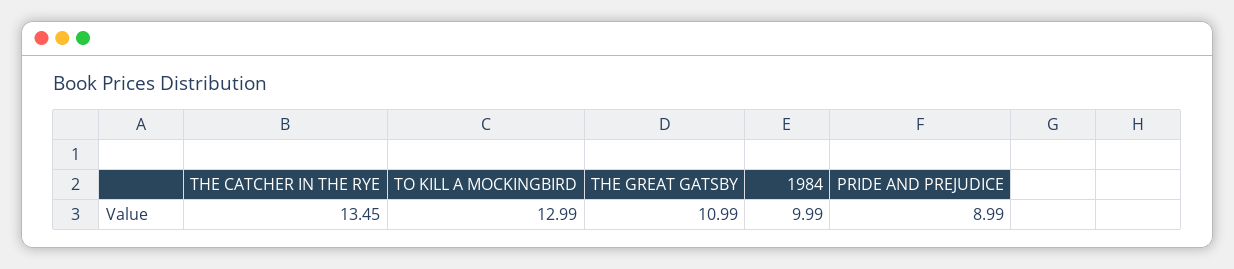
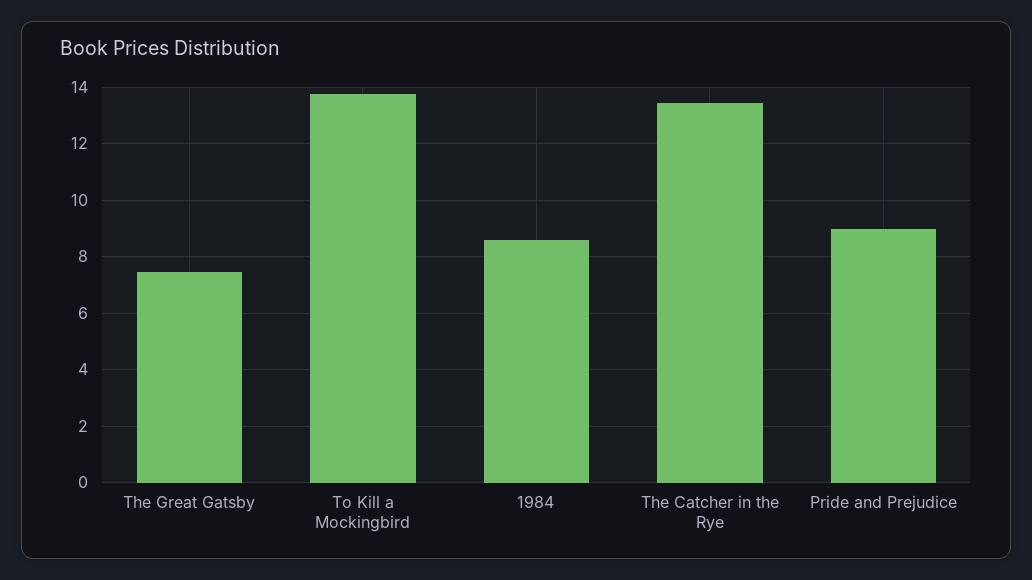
TO KILL A MOCKINGBIRD: 12.99 -> 13.75
THE GREAT GATSBY: 10.99 -> 7.5
1984: 9.99 -> 8.5

